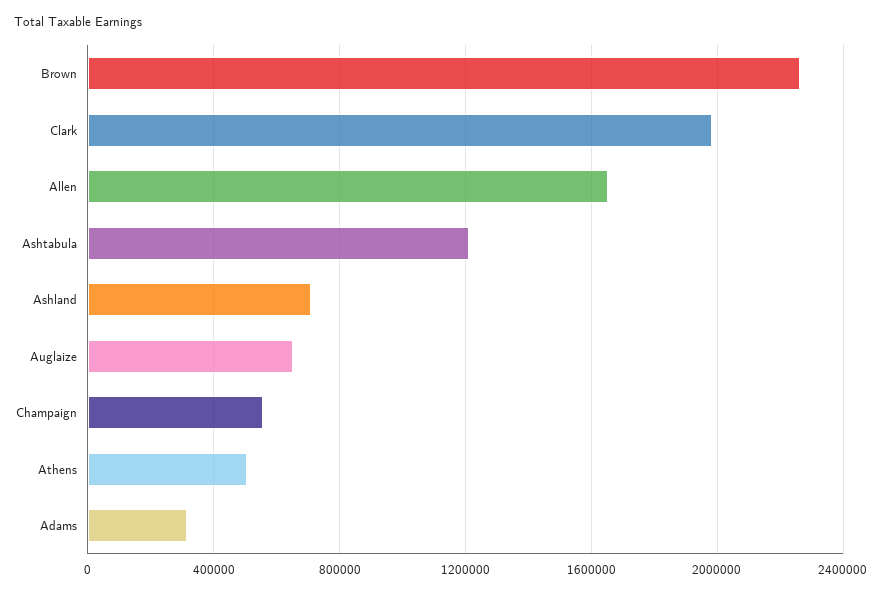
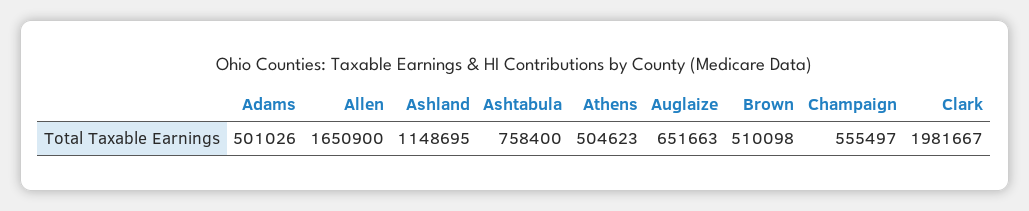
Brown: 2250000 -> 510098
Ashtabula: 1200000 -> 758400
Ashland: 700000 -> 1148695
Adams: 300000 -> 501026

